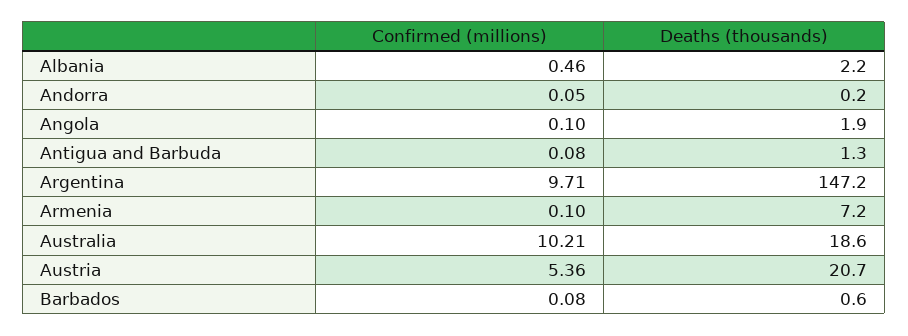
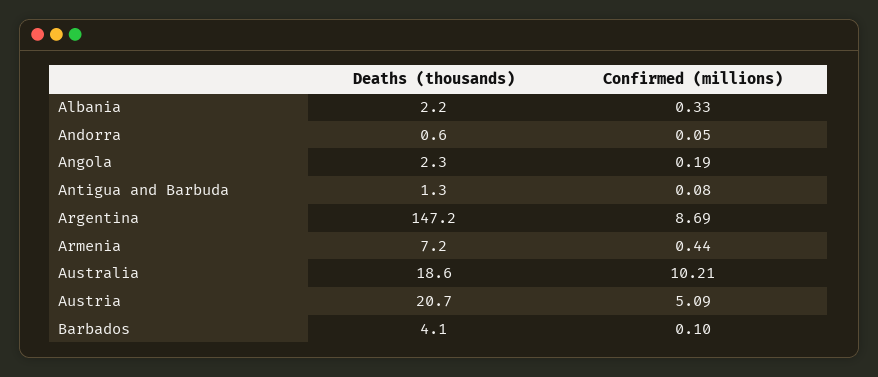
Confirmed (millions), Albania: 0.46 -> 0.33
Deaths (thousands), Andorra: 0.2 -> 0.6
Confirmed (millions), Angola: 0.1 -> 0.19
Deaths (thousands), Angola: 1.9 -> 2.3
Confirmed (millions), Argentina: 9.71 -> 8.69
Confirmed (millions), Armenia: 0.1 -> 0.44
Confirmed (millions), Austria: 5.36 -> 5.09
Confirmed (millions), Barbados: 0.08 -> 0.1
Deaths (thousands), Barbados: 0.6 -> 4.1

